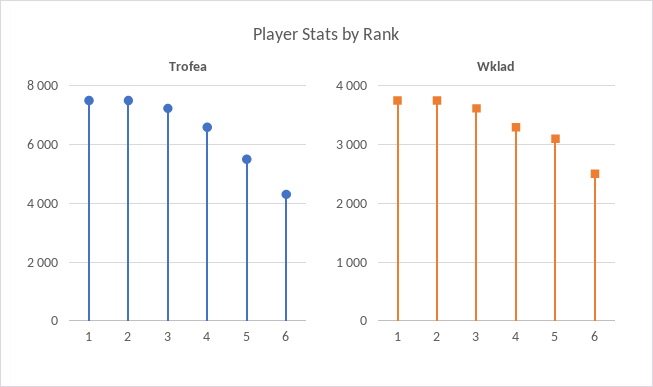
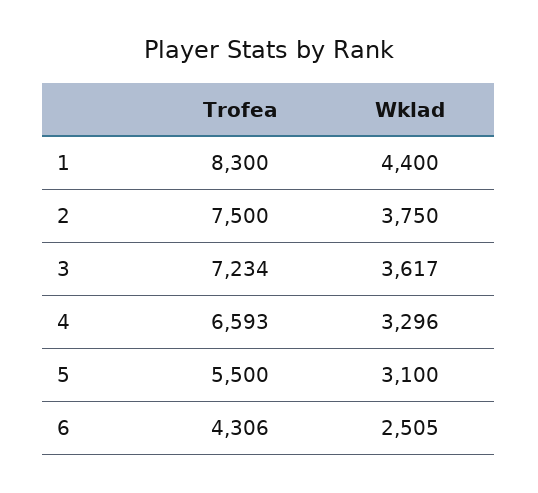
Trofea, 1: 7500 -> 8300
Wklad, 1: 3800 -> 4400

